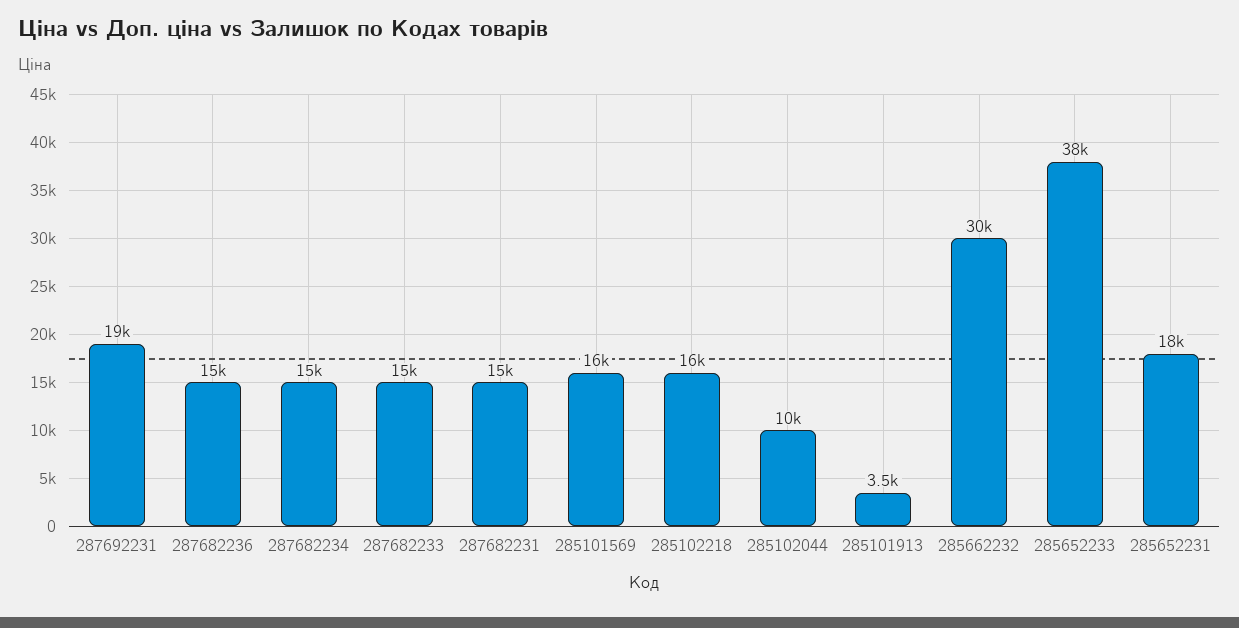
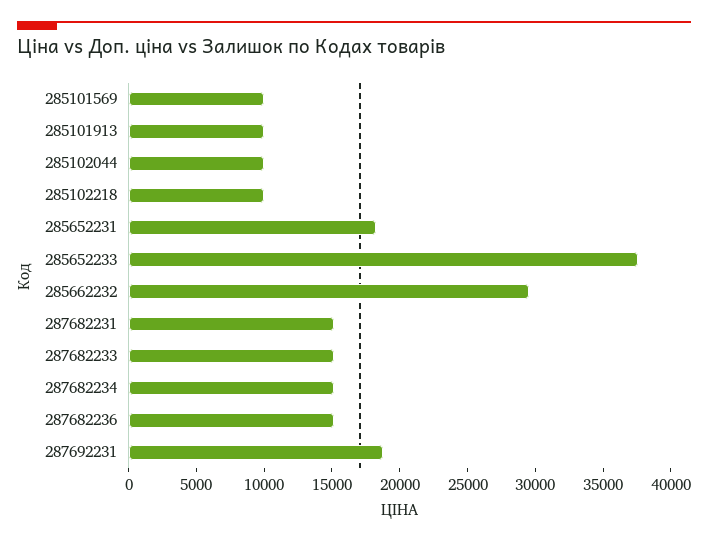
285101569: 16000 -> 10000
285102218: 16000 -> 10000
285101913: 3500 -> 10000

